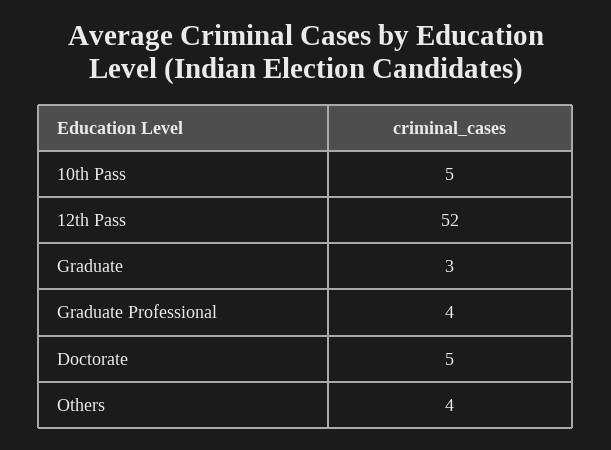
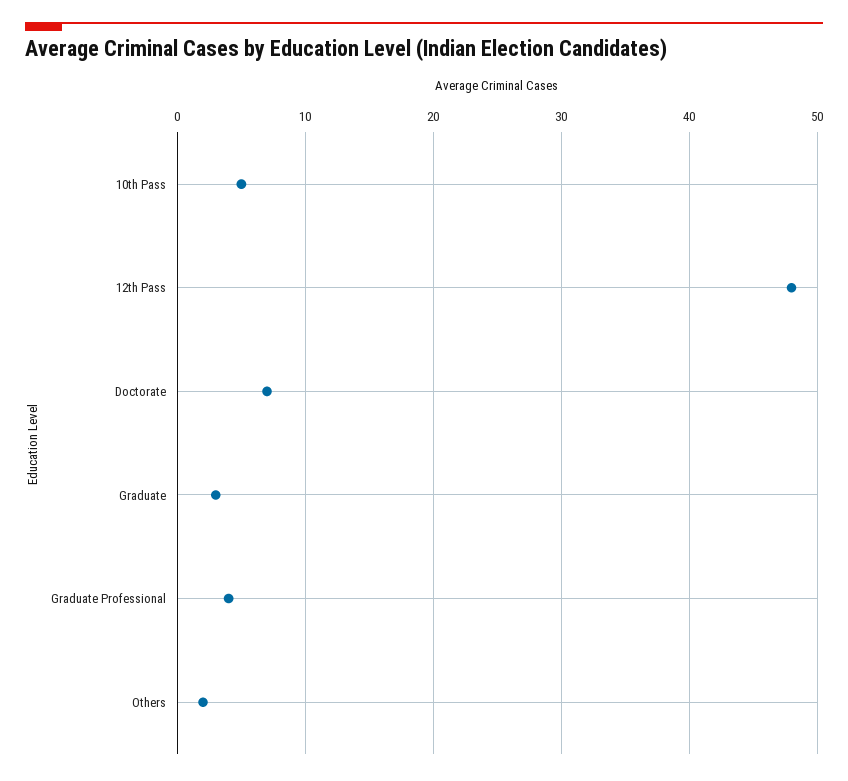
12th Pass: 52 -> 48
Doctorate: 5 -> 7
Others: 4 -> 2

